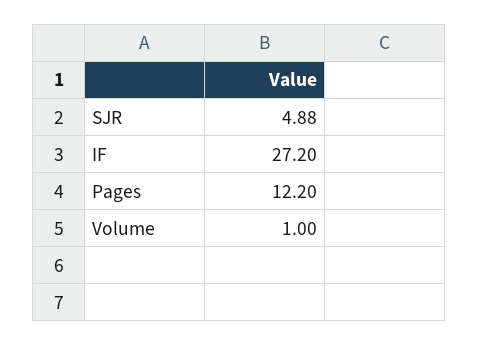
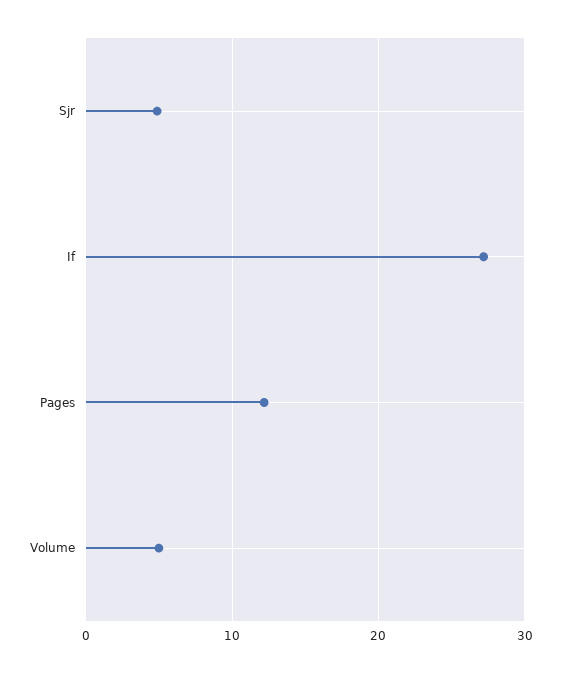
Volume: 1 -> 5

